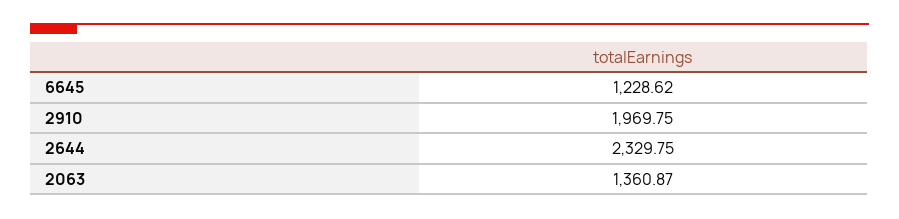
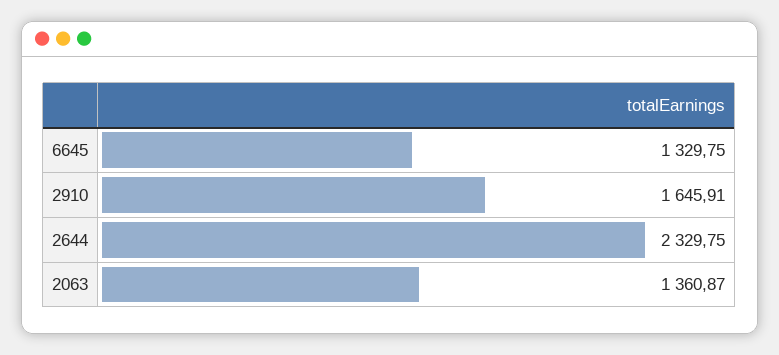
6645: 1228.62 -> 1329.75
2910: 1969.75 -> 1645.91

